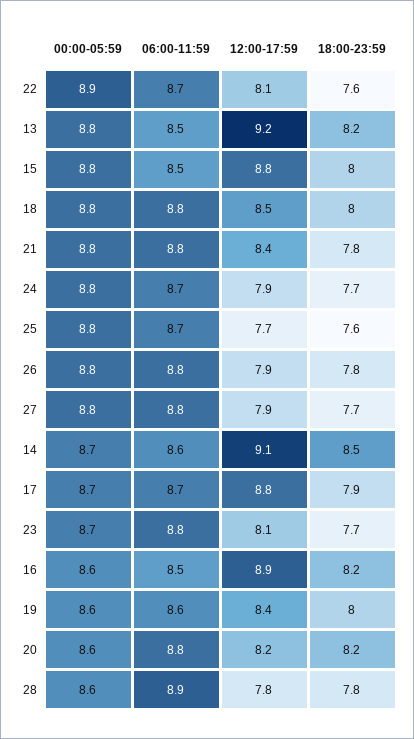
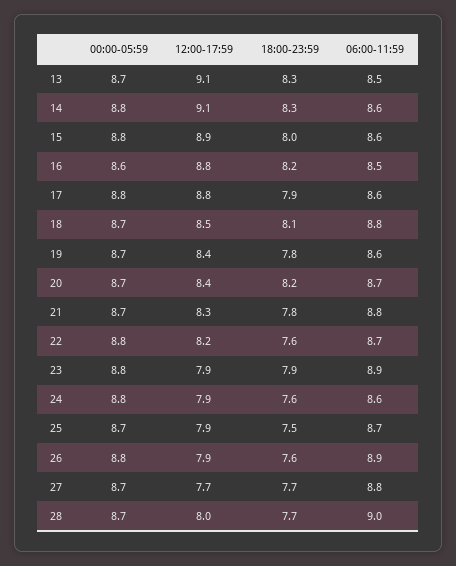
00:00-05:59, 22: 8.9 -> 8.8
12:00-17:59, 22: 8.1 -> 8.2
00:00-05:59, 13: 8.8 -> 8.7
12:00-17:59, 13: 9.2 -> 9.1
18:00-23:59, 13: 8.2 -> 8.3
06:00-11:59, 15: 8.5 -> 8.6
12:00-17:59, 15: 8.8 -> 8.9
00:00-05:59, 18: 8.8 -> 8.7
18:00-23:59, 18: 8 -> 8.1
00:00-05:59, 21: 8.8 -> 8.7
12:00-17:59, 21: 8.4 -> 8.3
06:00-11:59, 24: 8.7 -> 8.6
18:00-23:59, 24: 7.7 -> 7.6
00:00-05:59, 25: 8.8 -> 8.7
12:00-17:59, 25: 7.7 -> 7.9
18:00-23:59, 25: 7.6 -> 7.5
06:00-11:59, 26: 8.8 -> 8.9
18:00-23:59, 26: 7.8 -> 7.6
00:00-05:59, 27: 8.8 -> 8.7
12:00-17:59, 27: 7.9 -> 7.7
00:00-05:59, 14: 8.7 -> 8.8
18:00-23:59, 14: 8.5 -> 8.3
00:00-05:59, 17: 8.7 -> 8.8
06:00-11:59, 17: 8.7 -> 8.6
00:00-05:59, 23: 8.7 -> 8.8
06:00-11:59, 23: 8.8 -> 8.9
12:00-17:59, 23: 8.1 -> 7.9
18:00-23:59, 23: 7.7 -> 7.9
12:00-17:59, 16: 8.9 -> 8.8
00:00-05:59, 19: 8.6 -> 8.7
18:00-23:59, 19: 8 -> 7.8
00:00-05:59, 20: 8.6 -> 8.7
06:00-11:59, 20: 8.8 -> 8.7
12:00-17:59, 20: 8.2 -> 8.4
00:00-05:59, 28: 8.6 -> 8.7
06:00-11:59, 28: 8.9 -> 9
12:00-17:59, 28: 7.8 -> 8
18:00-23:59, 28: 7.8 -> 7.7

